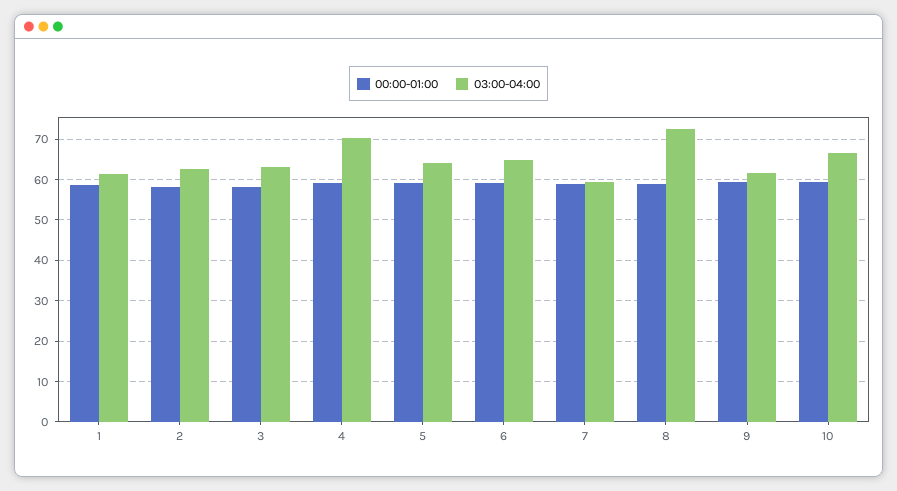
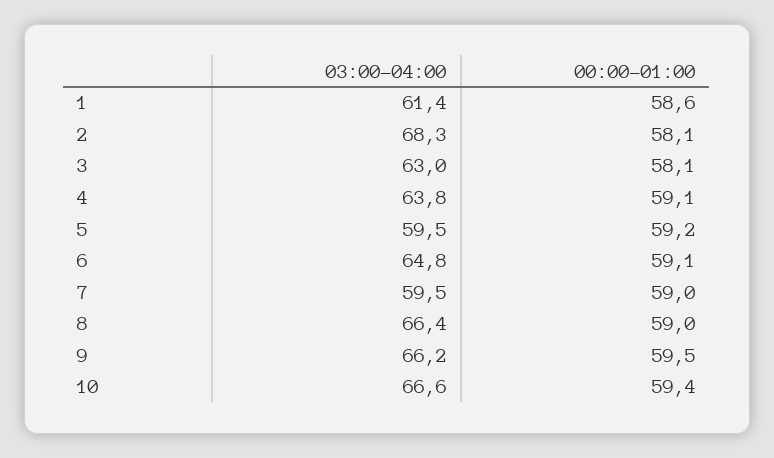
03:00-04:00, 2: 62 -> 68.3
03:00-04:00, 4: 70 -> 63.8
03:00-04:00, 5: 64 -> 59.5
03:00-04:00, 8: 72 -> 66.4
03:00-04:00, 9: 62 -> 66.2

